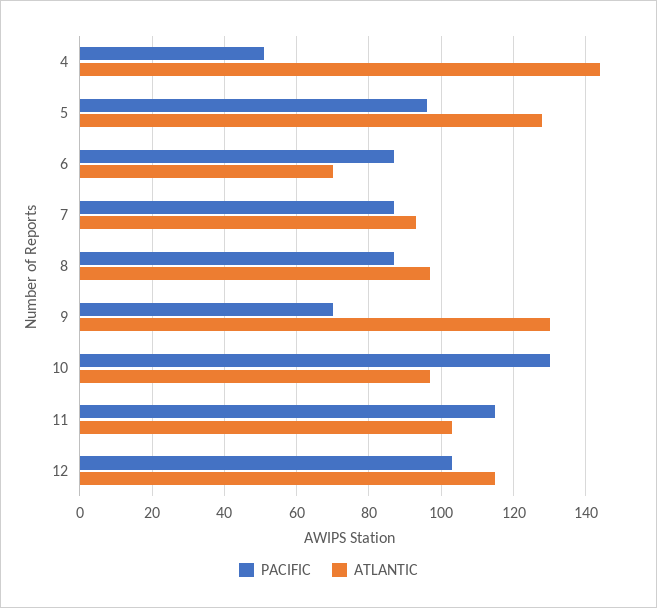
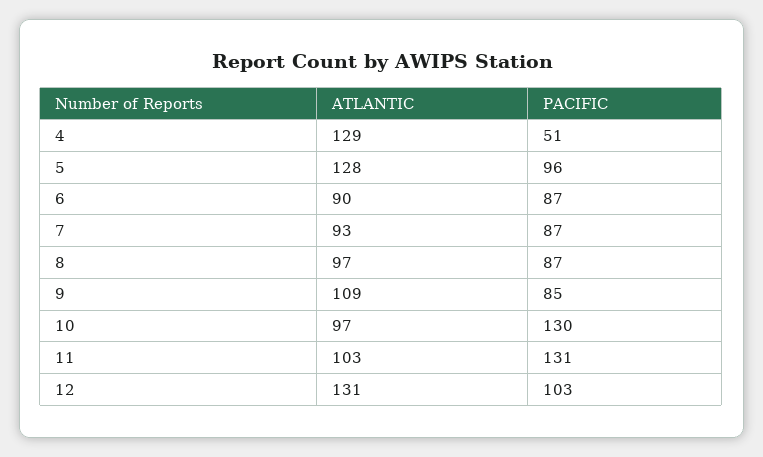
ATLANTIC, 4: 145 -> 129
ATLANTIC, 6: 70 -> 90
PACIFIC, 9: 70 -> 85
ATLANTIC, 9: 130 -> 109
PACIFIC, 11: 115 -> 131
ATLANTIC, 12: 115 -> 131

